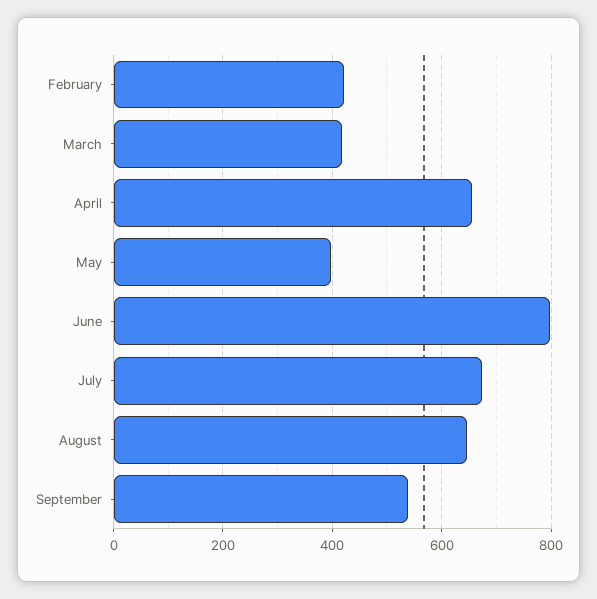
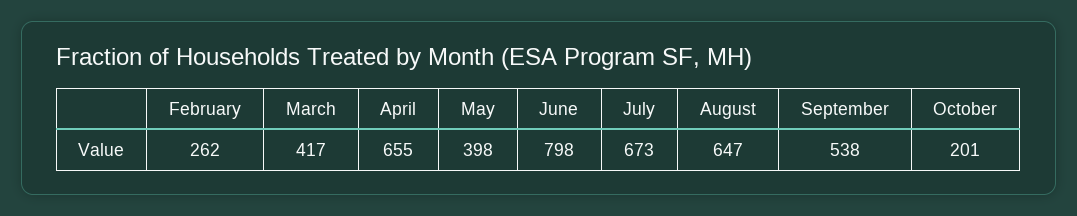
February: 420 -> 262
October: none -> 201

